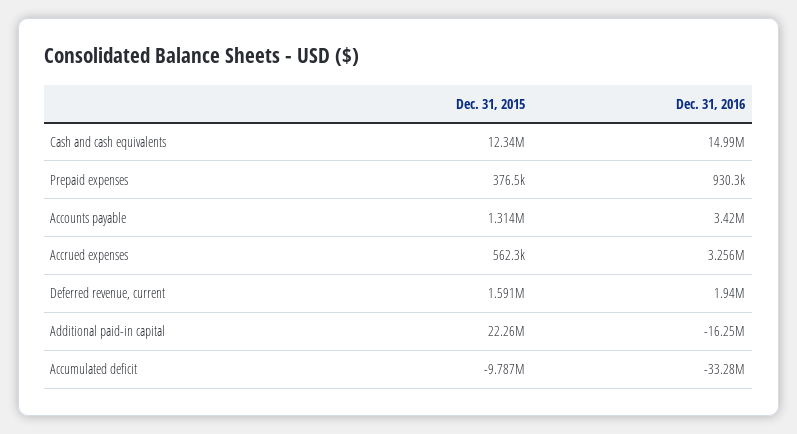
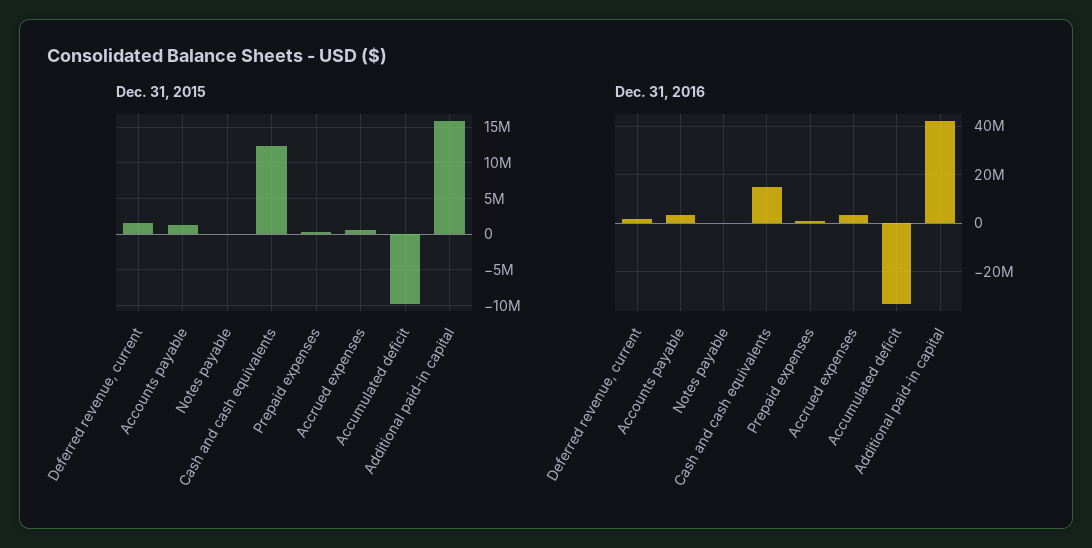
Dec. 31, 2015, Additional paid-in capital: 22260000 -> 16000000
Dec. 31, 2016, Additional paid-in capital: -16250000 -> 42500000
Dec. 31, 2015, Notes payable: none -> 0
Dec. 31, 2016, Notes payable: none -> 0

